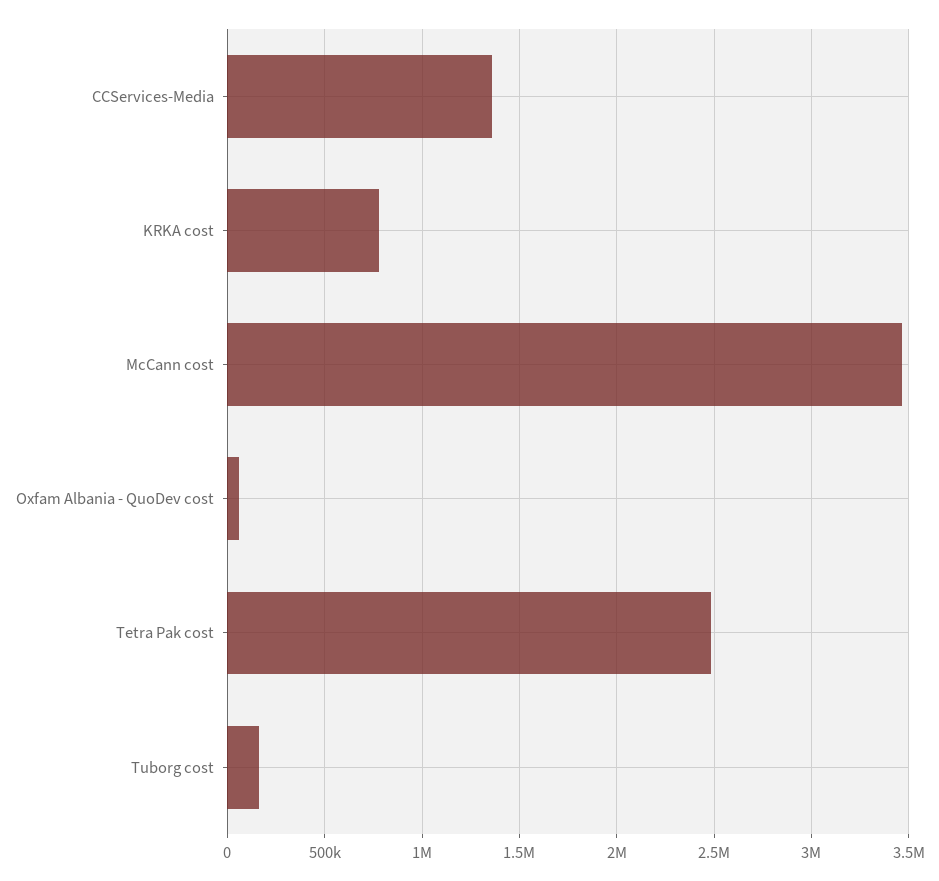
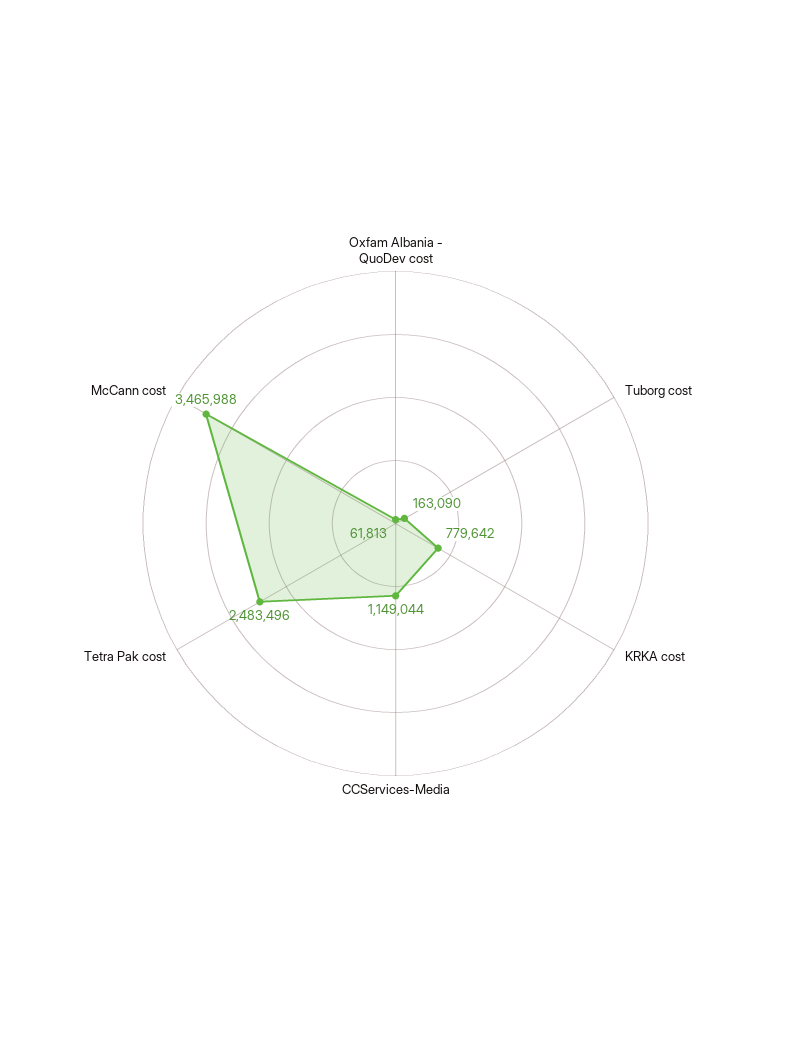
CCServices-Media: 1350000 -> 1149044

